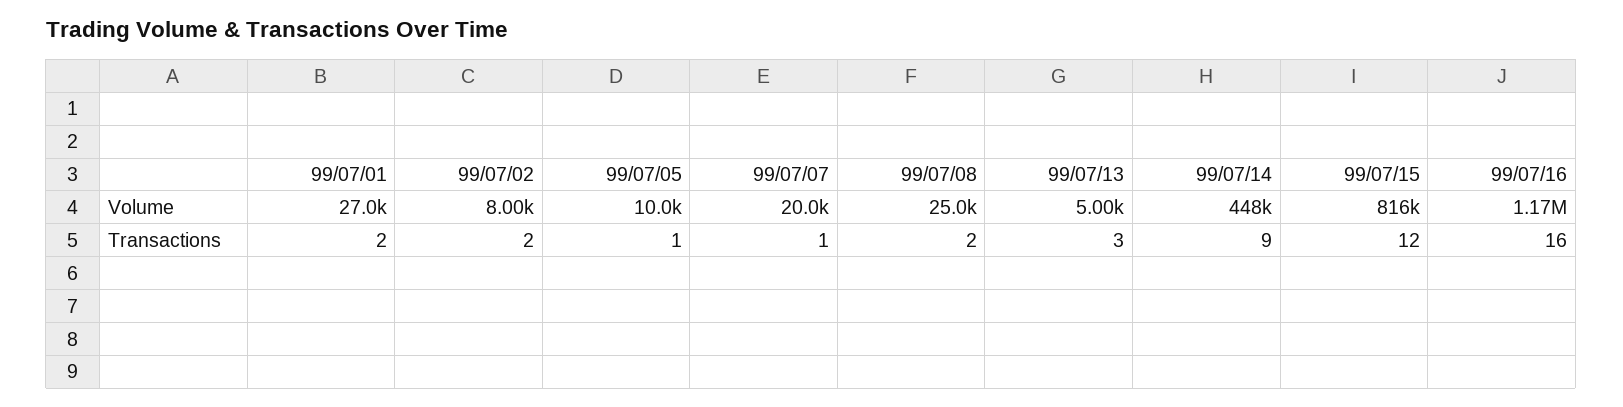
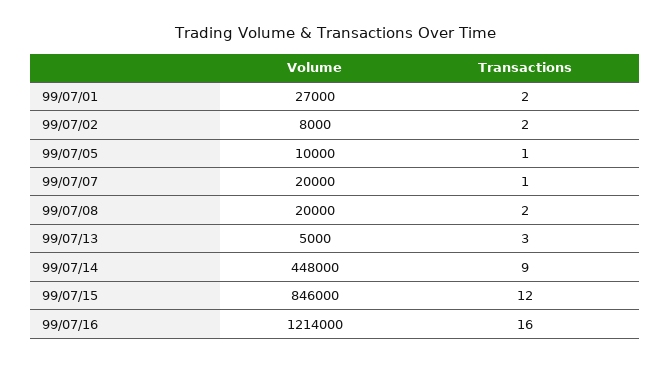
99/07/08, Volume: 25000 -> 20000
99/07/15, Volume: 816000 -> 846000
99/07/16, Volume: 1170000 -> 1214000

